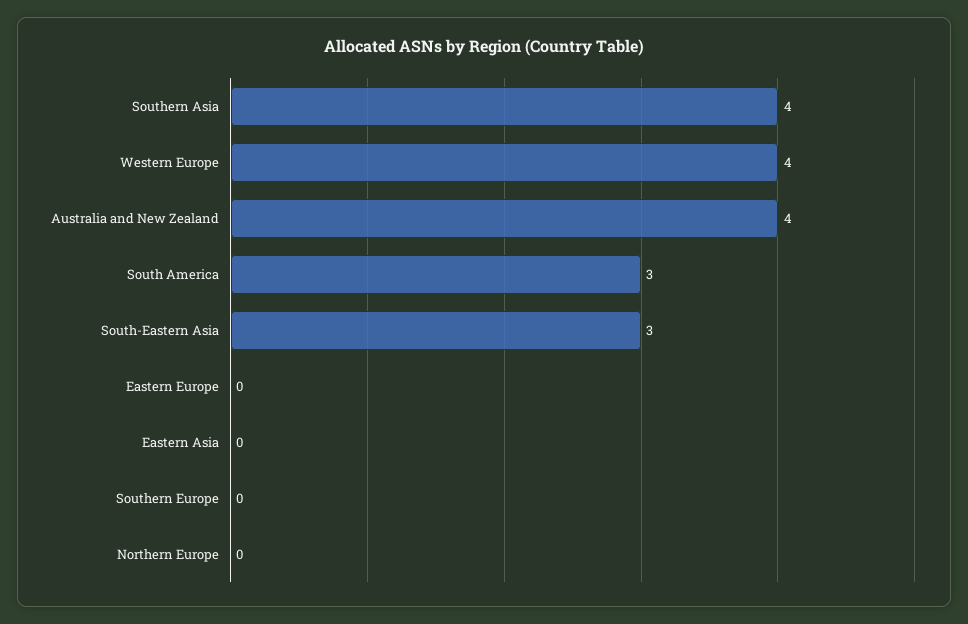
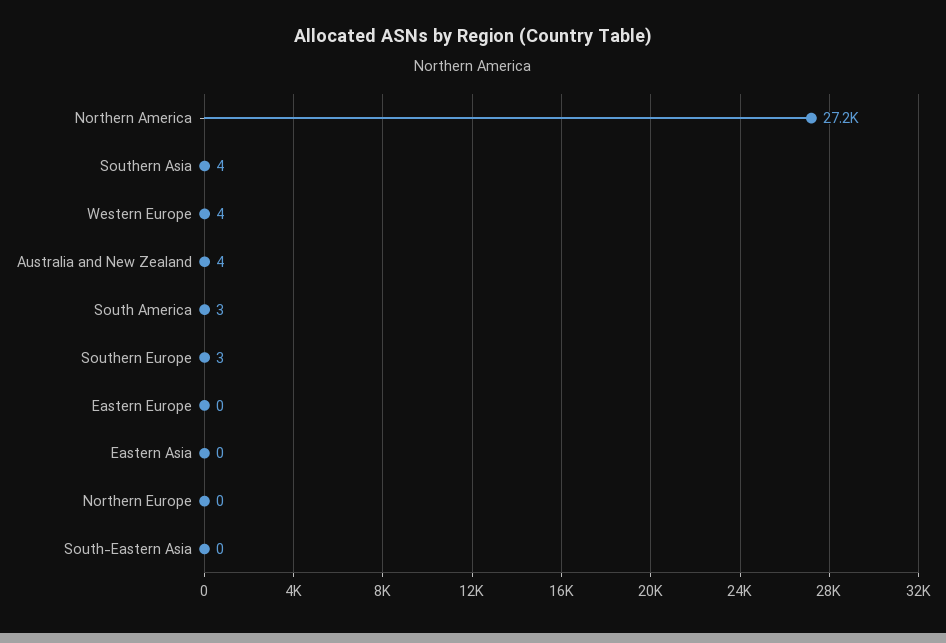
South-Eastern Asia: 3 -> 0
Southern Europe: 0 -> 3
Northern America: none -> 27200

